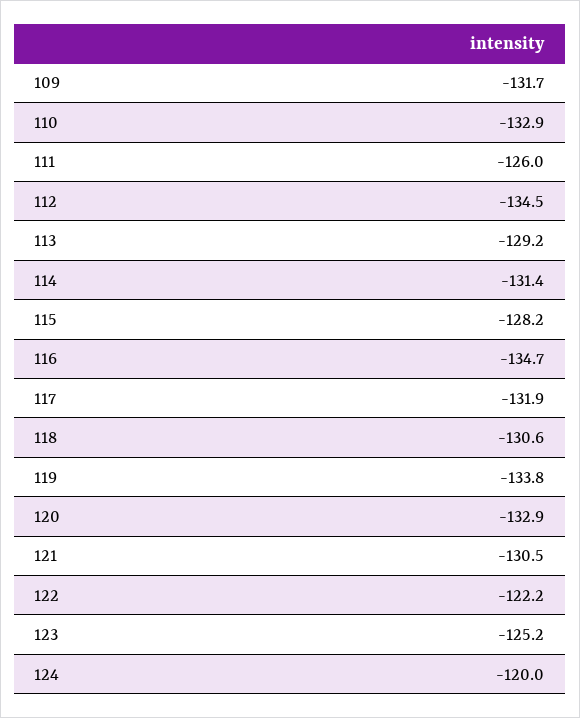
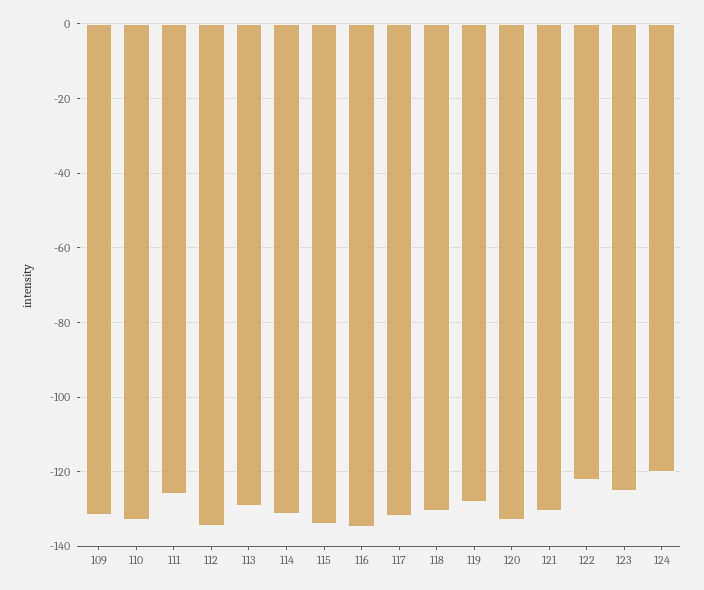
115: -128.2 -> -134
119: -133.8 -> -128

